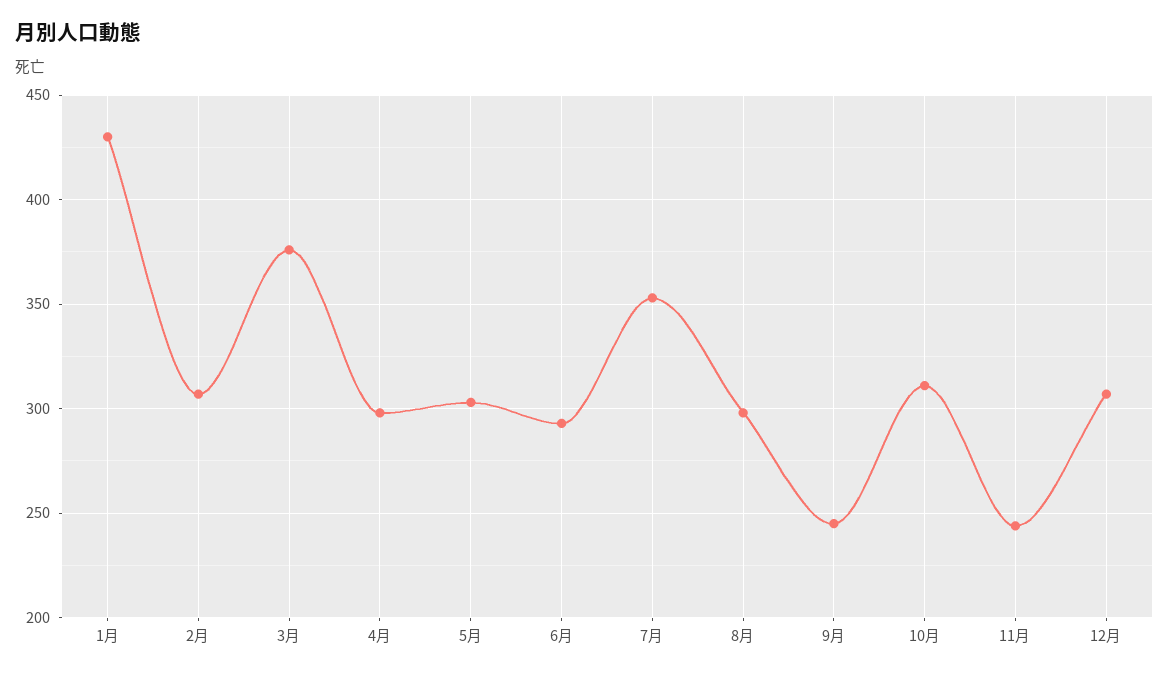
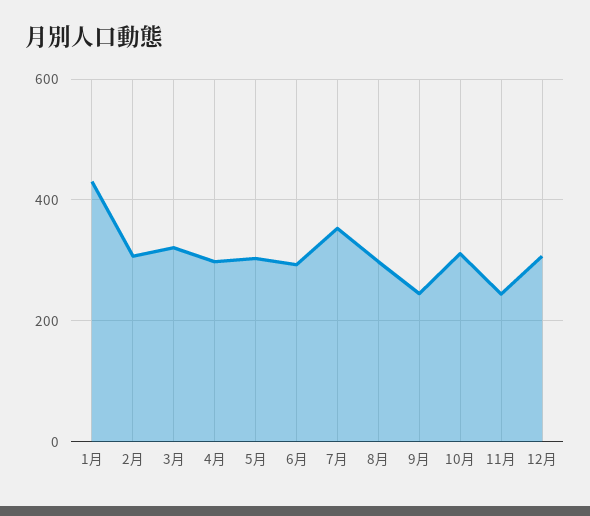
3月: 375 -> 320

